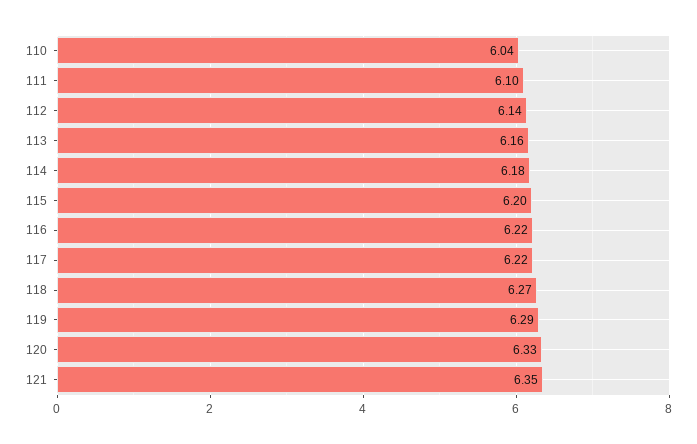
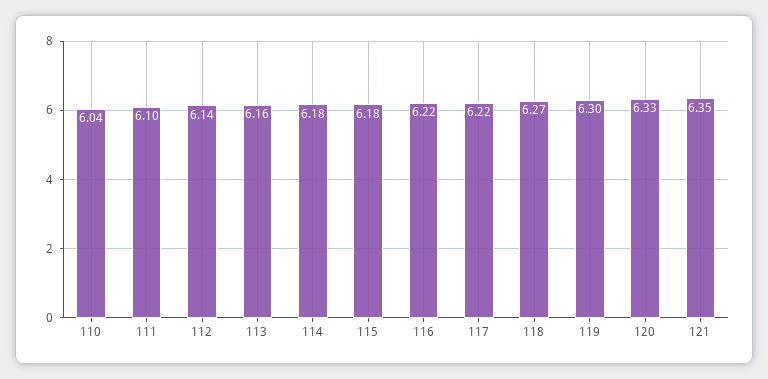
115: 6.2 -> 6.18
119: 6.29 -> 6.3

